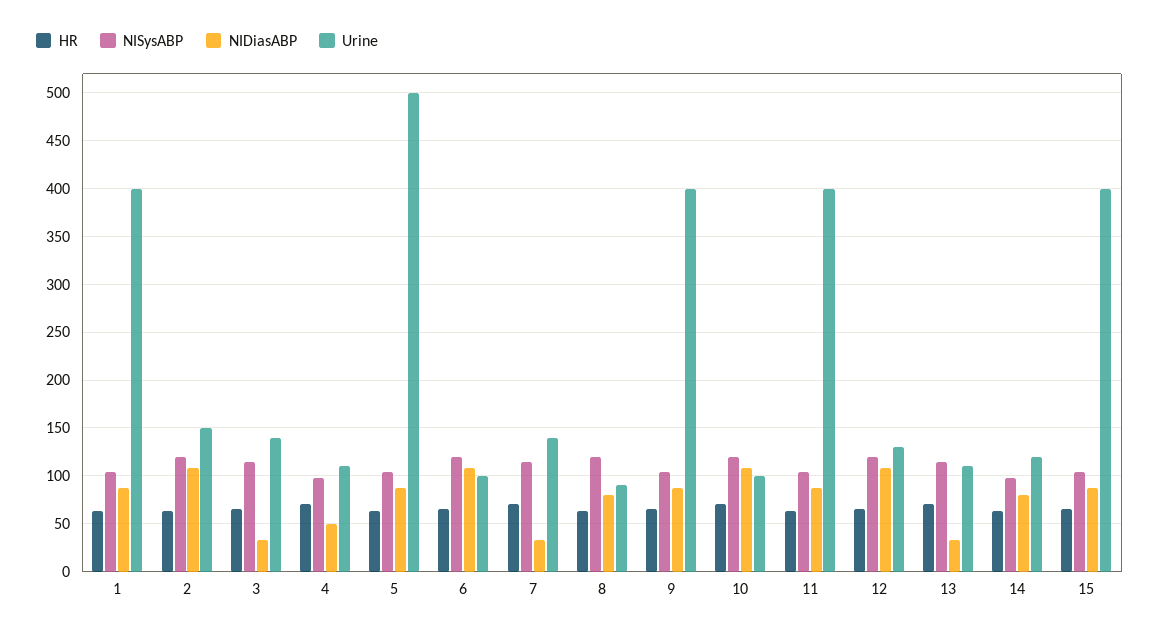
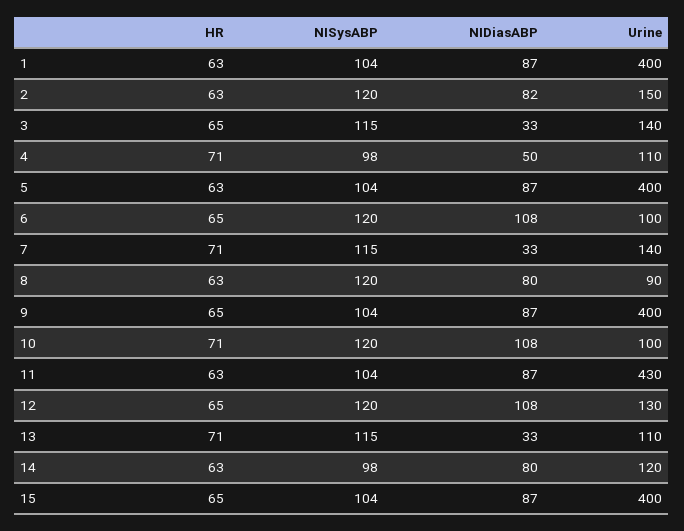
NIDiasABP, 2: 110 -> 82
Urine, 5: 500 -> 400
Urine, 11: 400 -> 430

